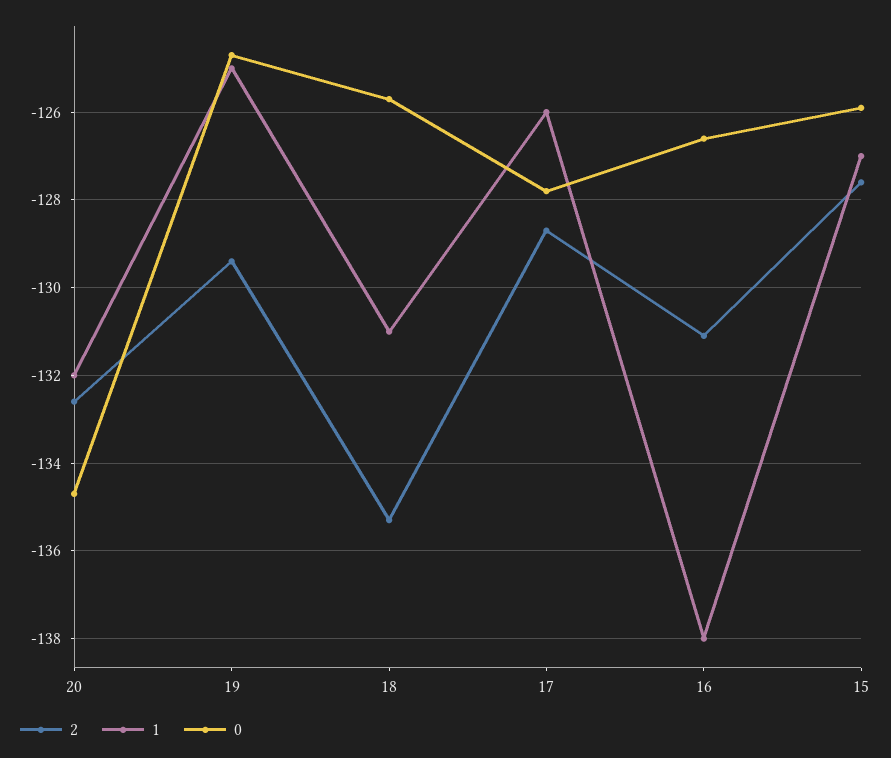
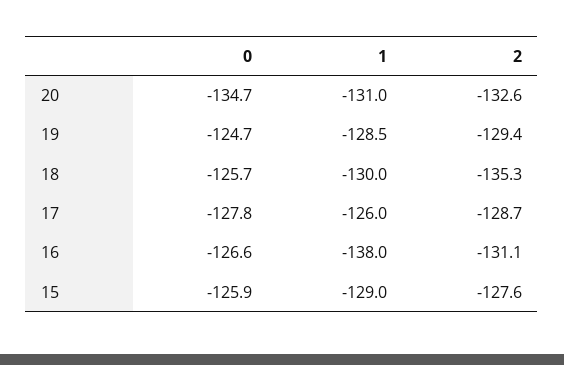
1, 20: -132 -> -131
1, 19: -125 -> -128.5
1, 18: -131 -> -130
1, 15: -127 -> -129

